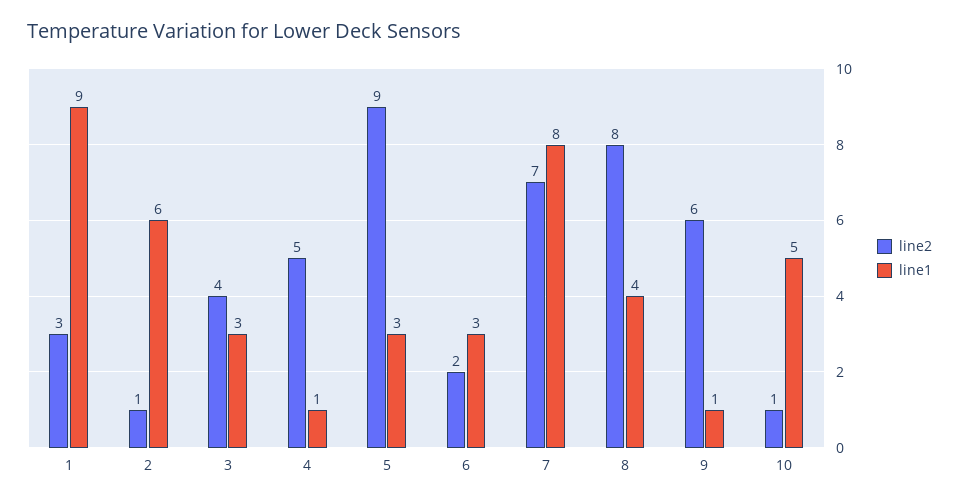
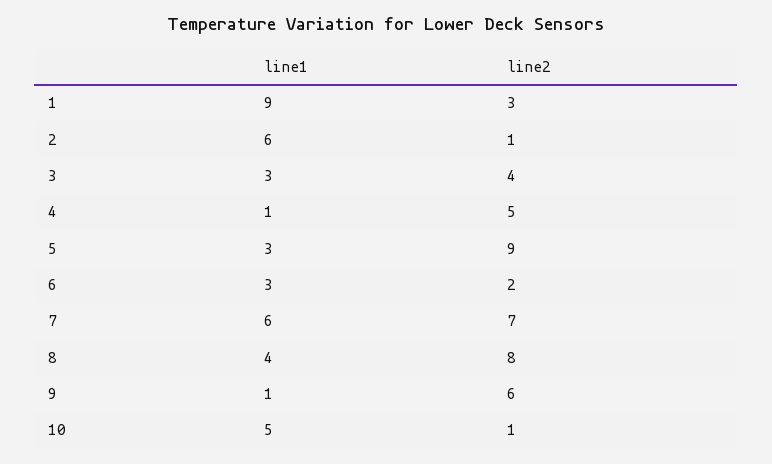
line1, 7: 8 -> 6

